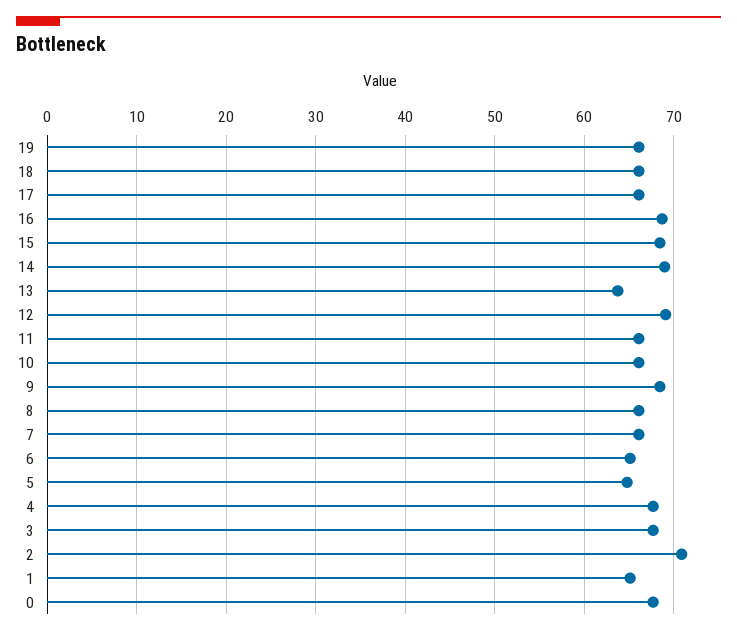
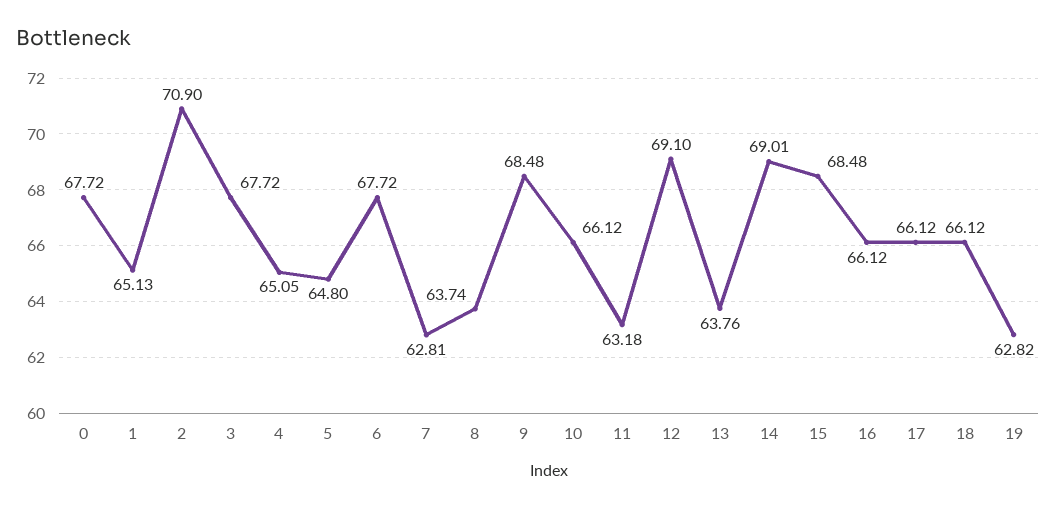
19: 66 -> 62.82
16: 69 -> 66.12
11: 66 -> 63.18
8: 66 -> 63.74
7: 66 -> 62.81
6: 65 -> 67.72
4: 68 -> 65.05

